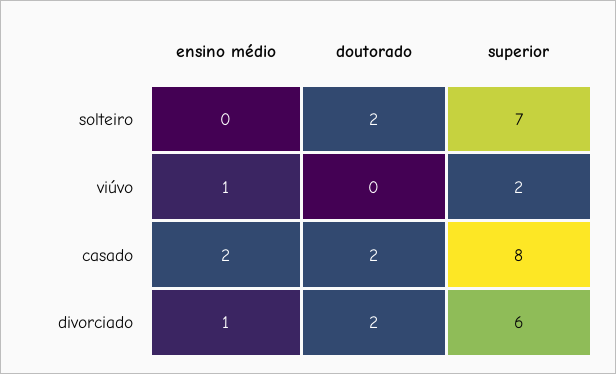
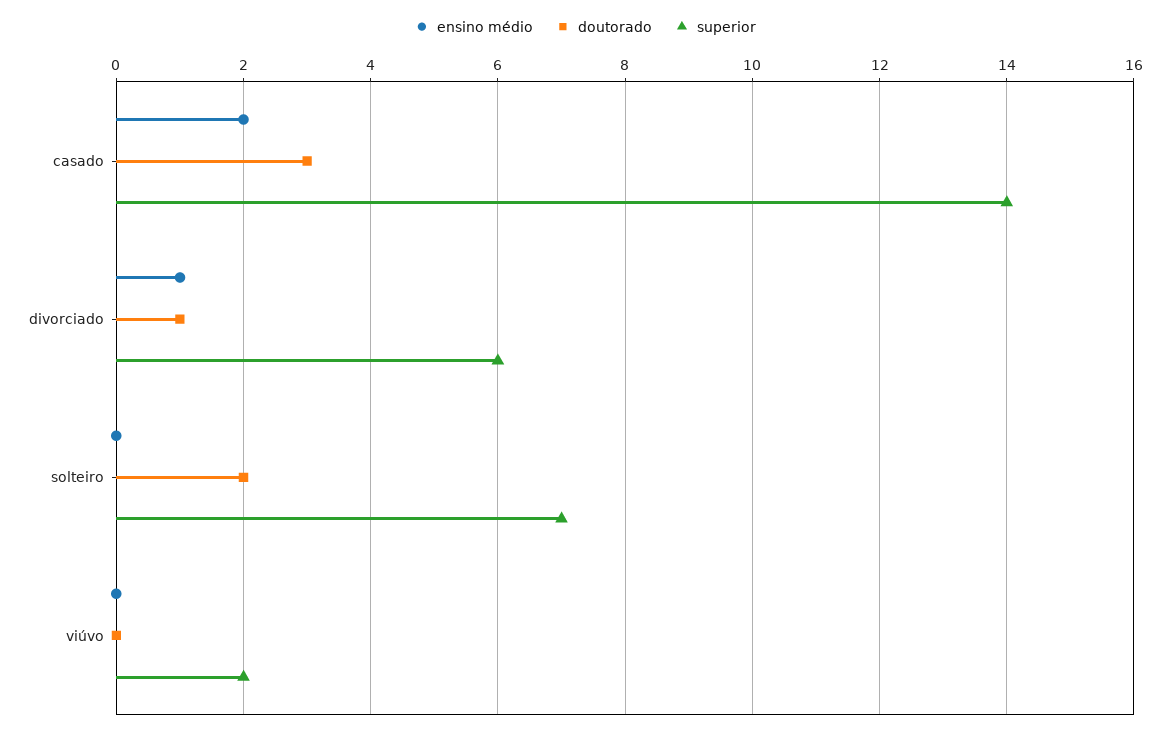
ensino médio, viúvo: 1 -> 0
doutorado, casado: 2 -> 3
superior, casado: 8 -> 14
doutorado, divorciado: 2 -> 1

